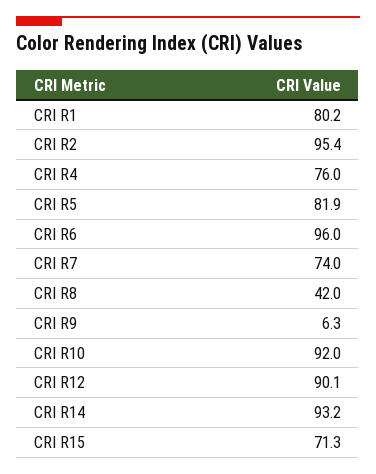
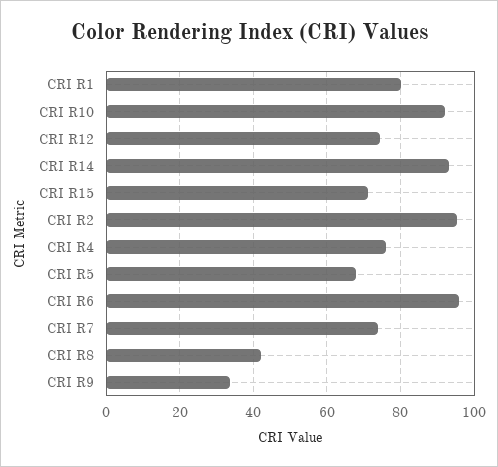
CRI R5: 81.9 -> 68
CRI R9: 6.3 -> 34
CRI R12: 90.1 -> 74

